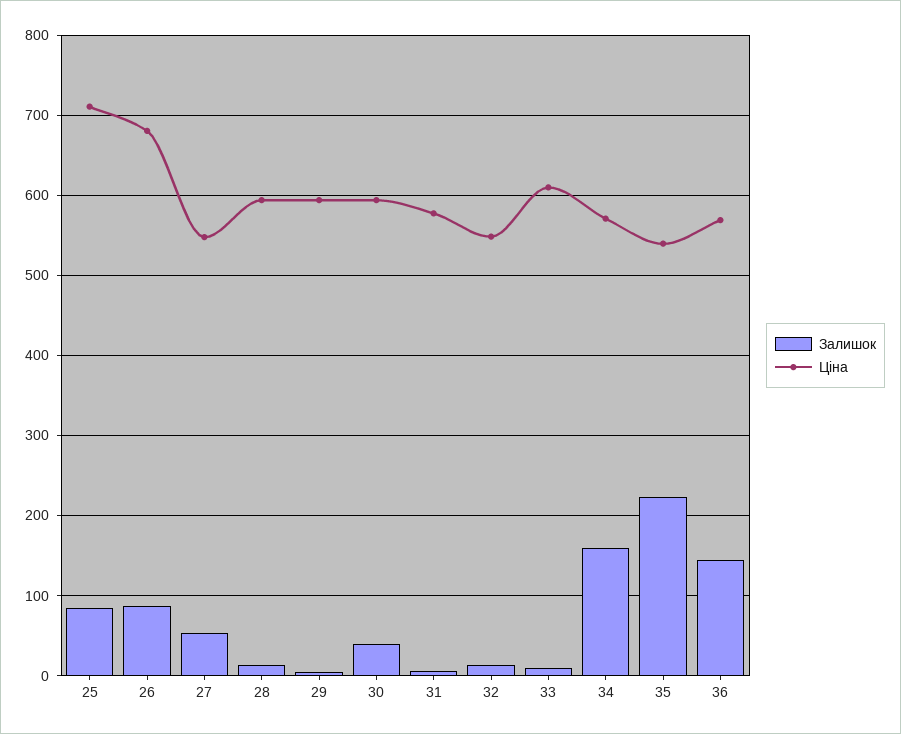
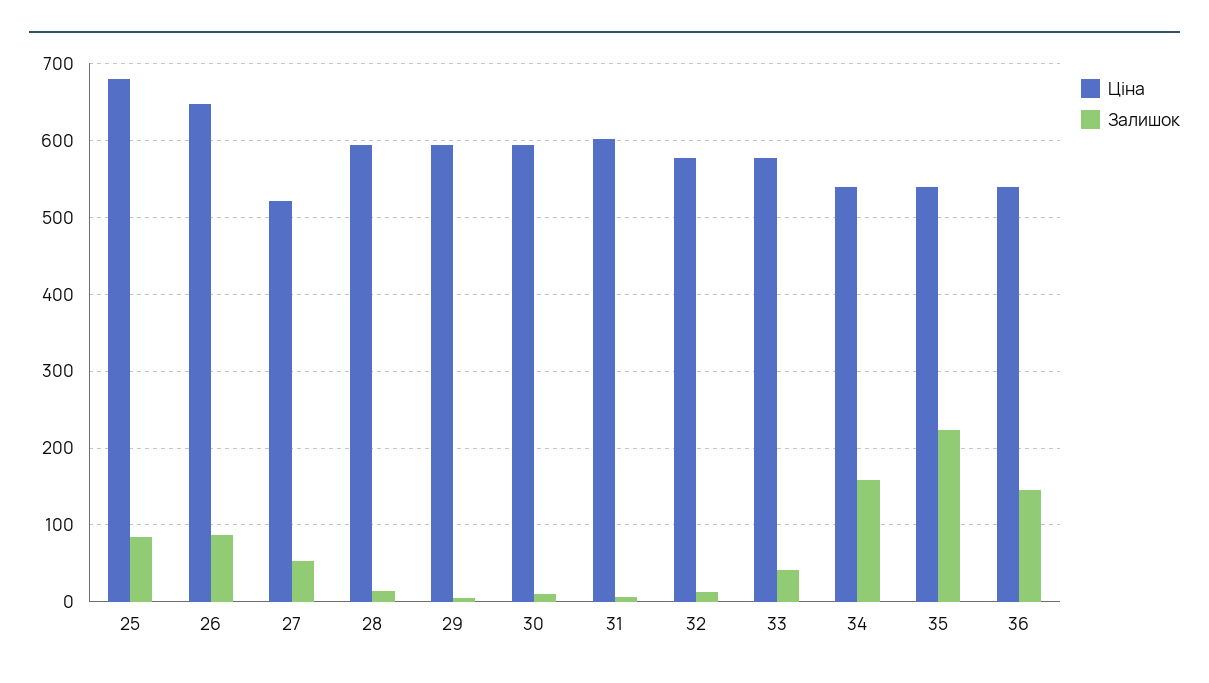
Ціна, 25: 710 -> 680
Ціна, 26: 680 -> 650
Ціна, 27: 550 -> 520
Залишок, 30: 40 -> 10
Ціна, 31: 580 -> 600
Ціна, 32: 550 -> 580
Залишок, 33: 10 -> 40
Ціна, 33: 610 -> 580
Ціна, 34: 570 -> 540
Ціна, 36: 570 -> 540

